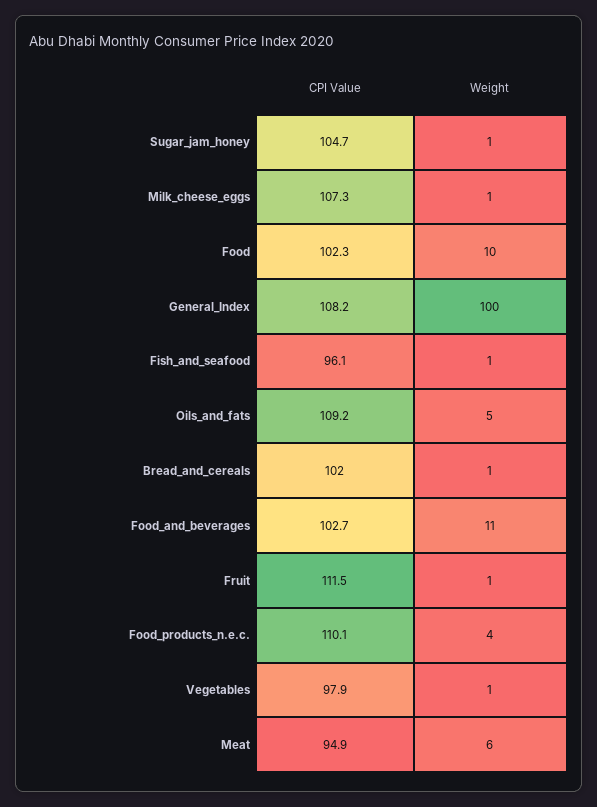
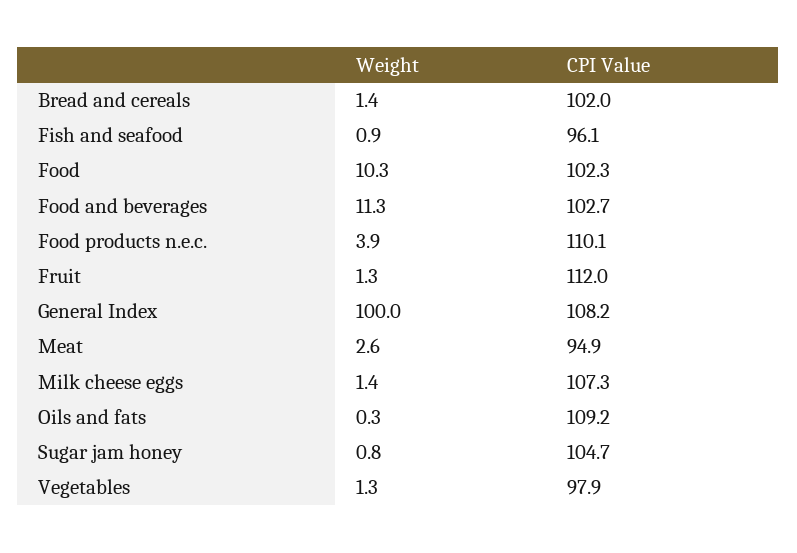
Weight, Oils_and_fats: 5 -> 0.3
CPI Value, Fruit: 111.5 -> 112
Weight, Meat: 6 -> 2.6

